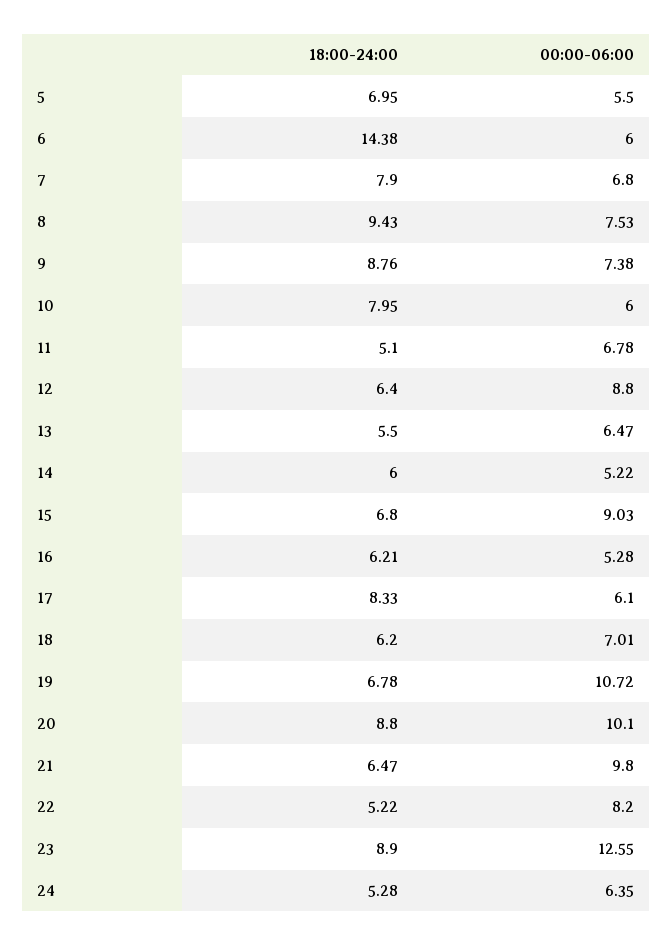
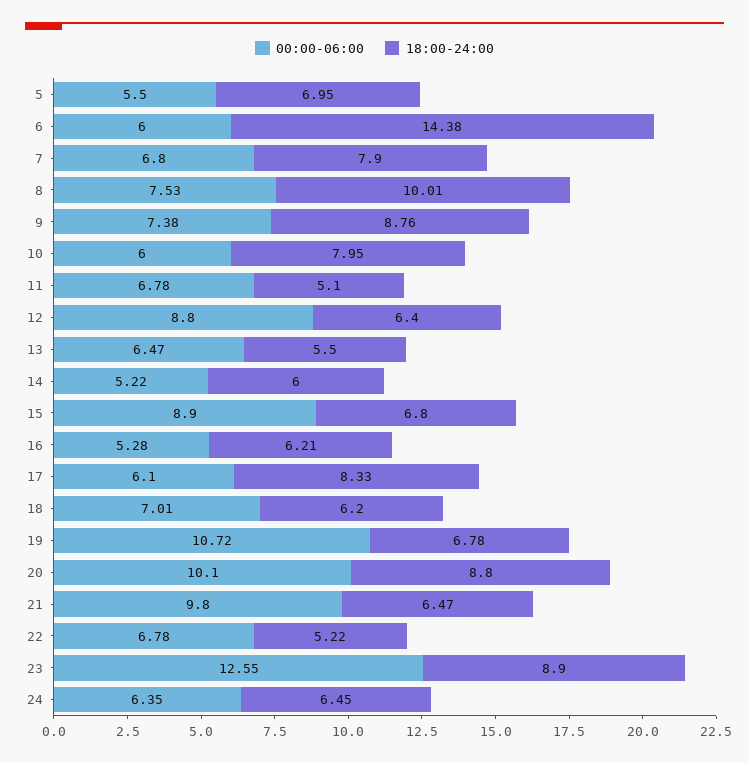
18:00-24:00, 8: 9.43 -> 10.01
00:00-06:00, 15: 9.03 -> 8.9
00:00-06:00, 22: 8.2 -> 6.78
18:00-24:00, 24: 5.28 -> 6.45

